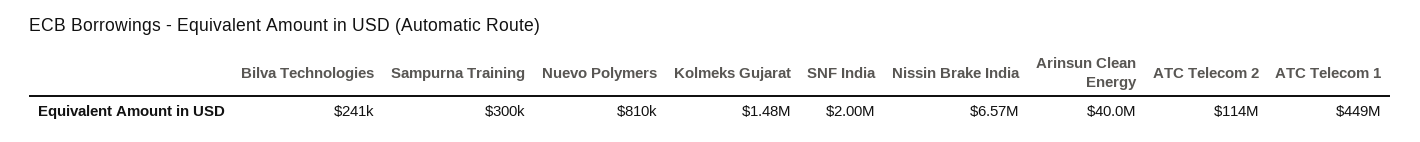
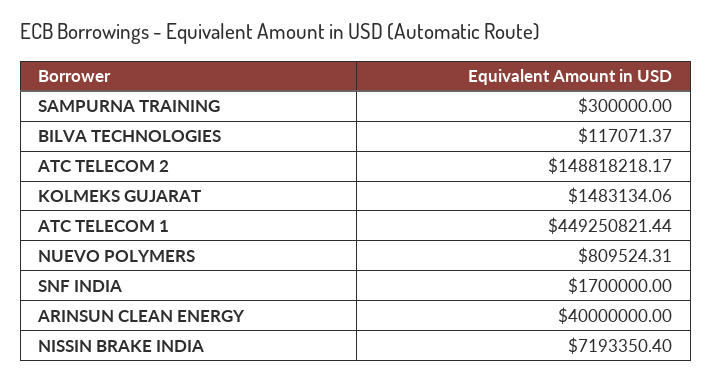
Bilva Technologies: 241000 -> 117071.37
SNF India: 2000000 -> 1700000
Nissin Brake India: 6570000 -> 7193350.4
ATC Telecom 2: 114000000 -> 148818218.17

